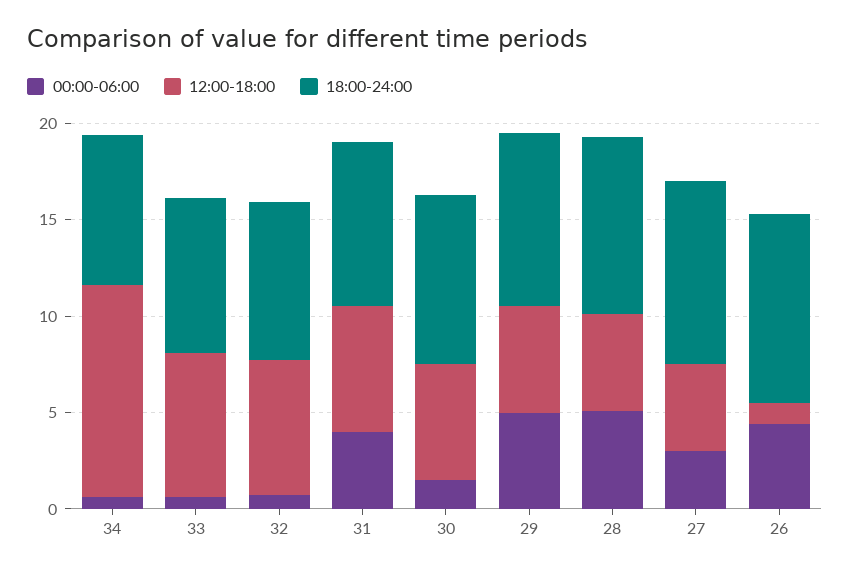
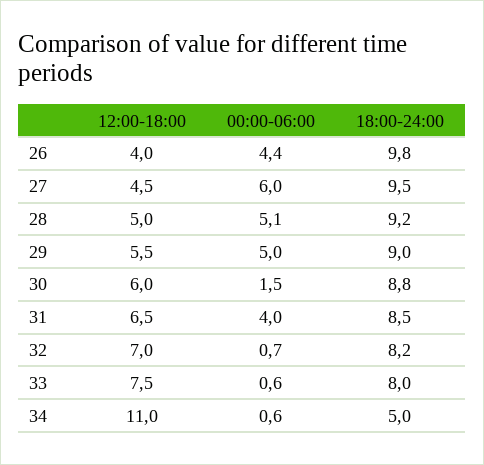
18:00-24:00, 34: 8 -> 5
00:00-06:00, 27: 3 -> 6
12:00-18:00, 26: 1 -> 4

